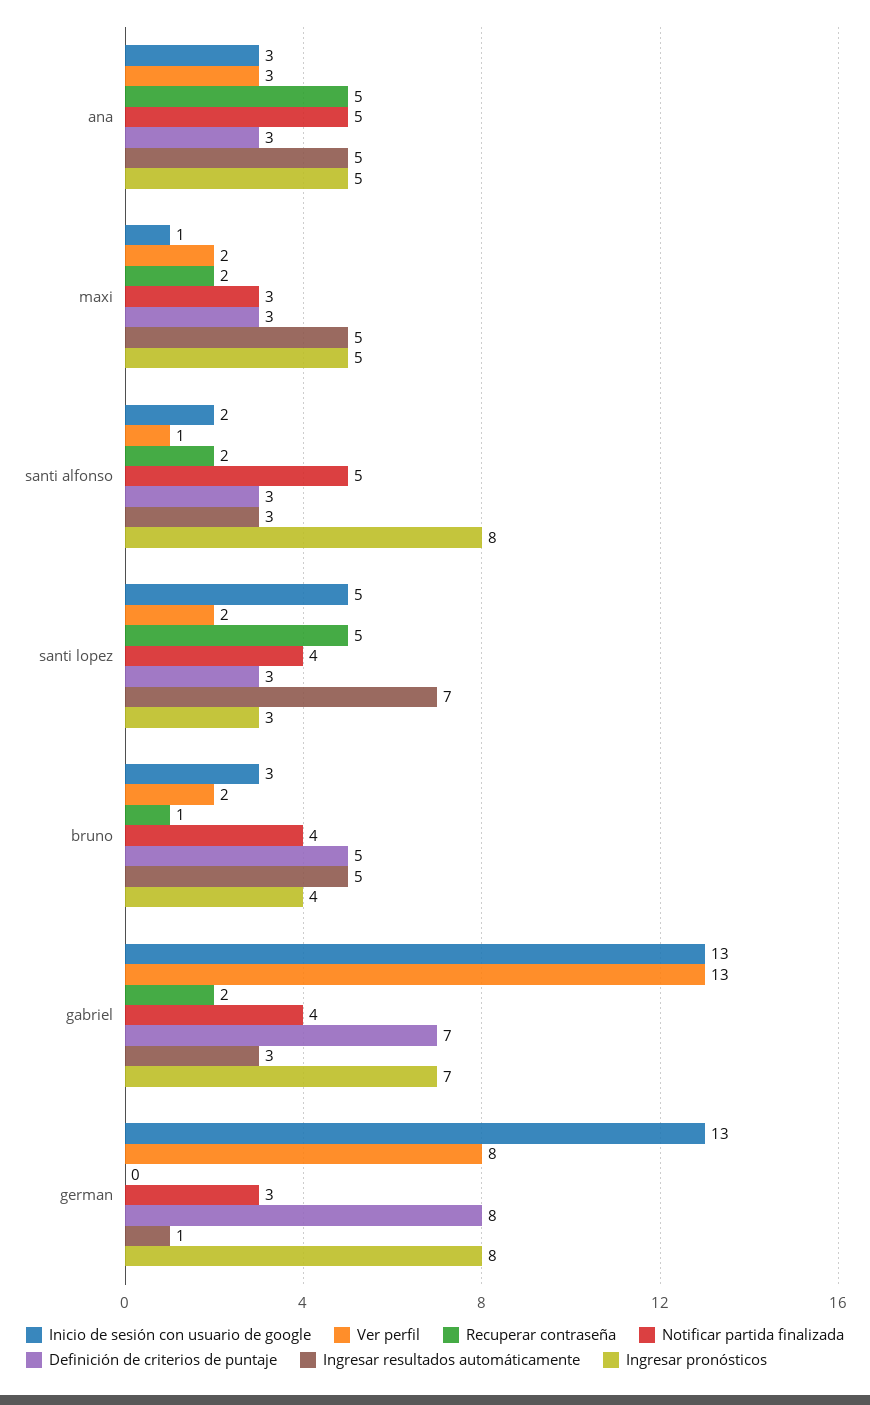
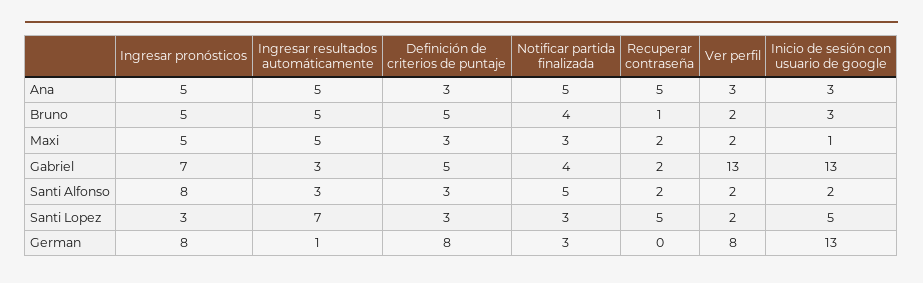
Ver perfil, santi alfonso: 1 -> 2
Notificar partida finalizada, santi lopez: 4 -> 3
Ingresar pronósticos, bruno: 4 -> 5
Definición de criterios de puntaje, gabriel: 7 -> 5

